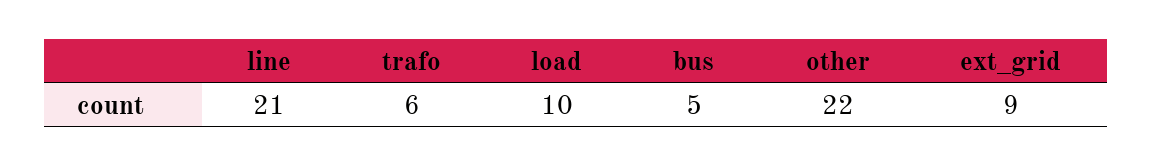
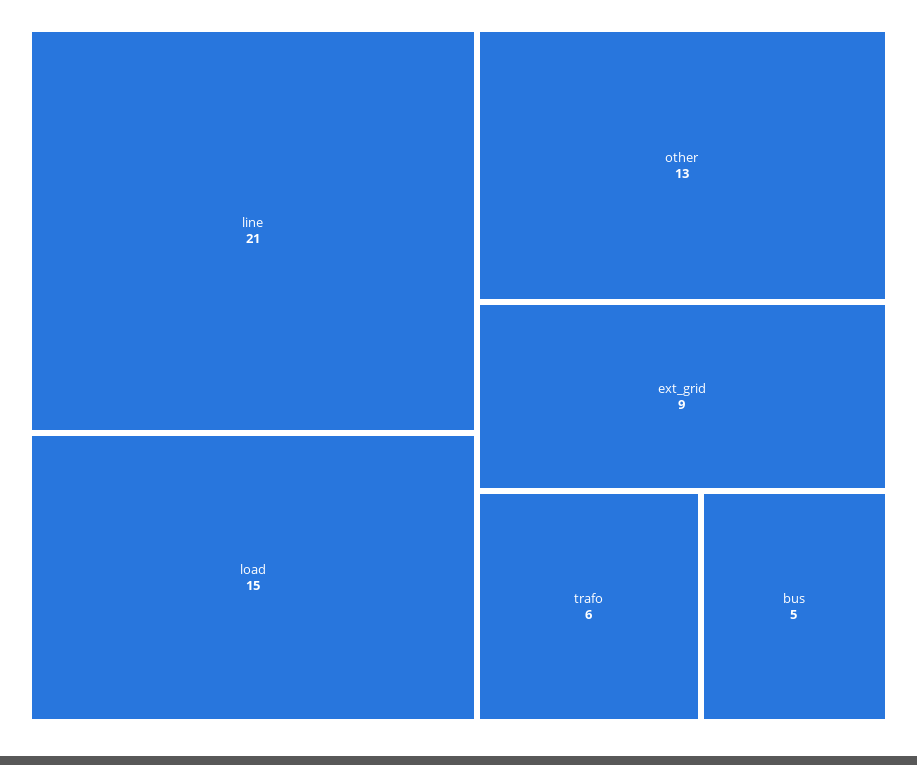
load: 10 -> 15
other: 22 -> 13

